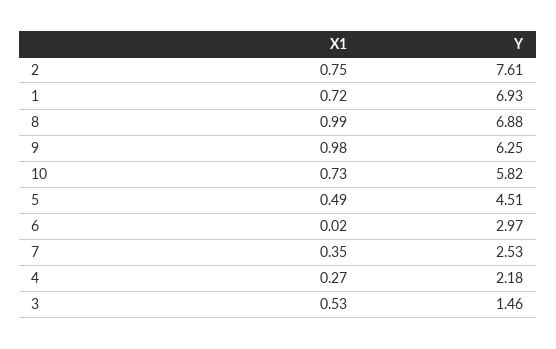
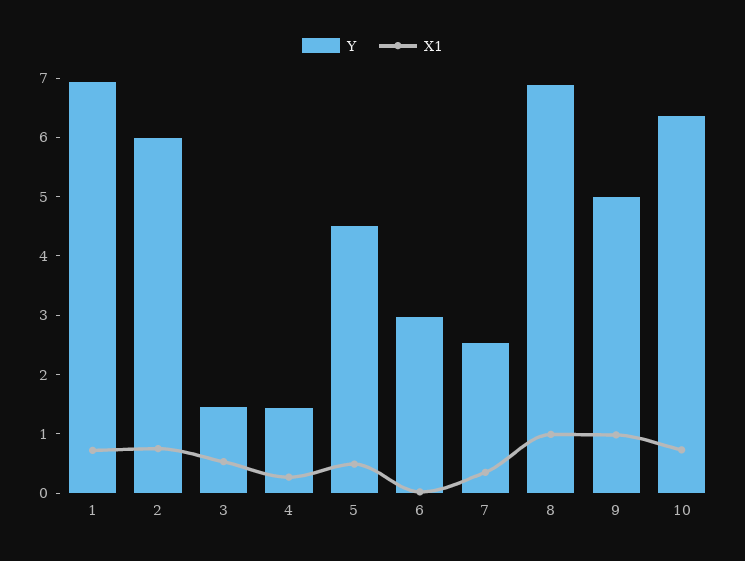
Y, 2: 7.61 -> 6
Y, 9: 6.25 -> 5
Y, 10: 5.82 -> 6.4
Y, 4: 2.18 -> 1.4

